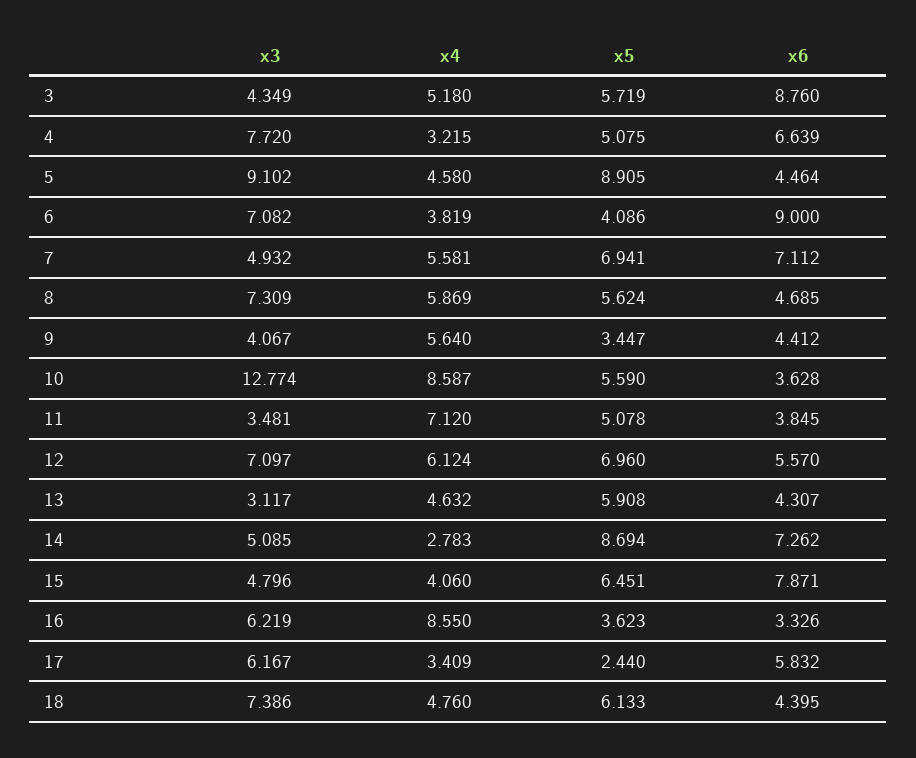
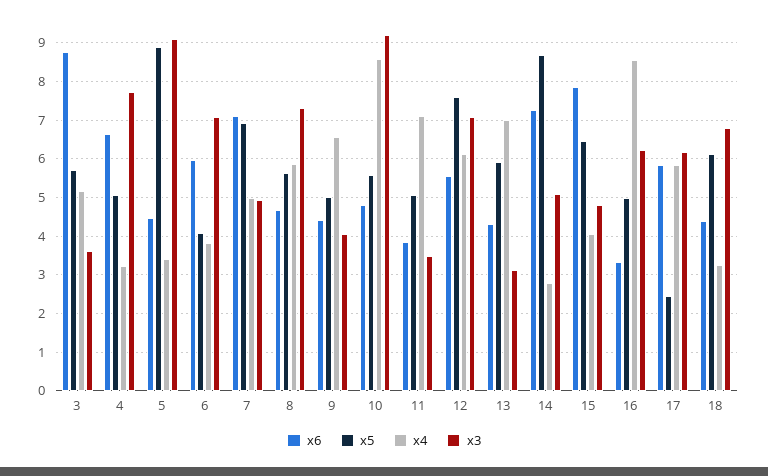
x3, 3: 4.349 -> 3.6
x4, 5: 4.58 -> 3.4
x6, 6: 9 -> 6
x4, 7: 5.581 -> 5
x4, 9: 5.64 -> 6.6
x5, 9: 3.447 -> 5
x3, 10: 12.774 -> 9.2
x6, 10: 3.628 -> 4.8
x5, 12: 6.96 -> 7.6
x4, 13: 4.632 -> 7
x5, 16: 3.623 -> 5
x4, 17: 3.409 -> 5.8
x3, 18: 7.386 -> 6.8
x4, 18: 4.76 -> 3.2

